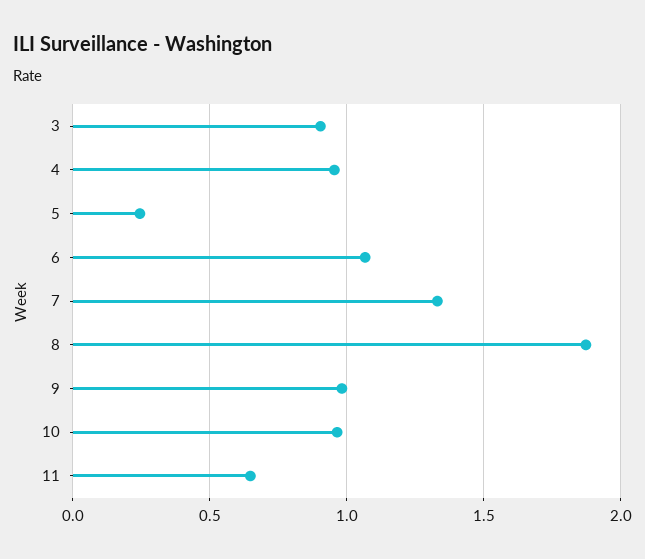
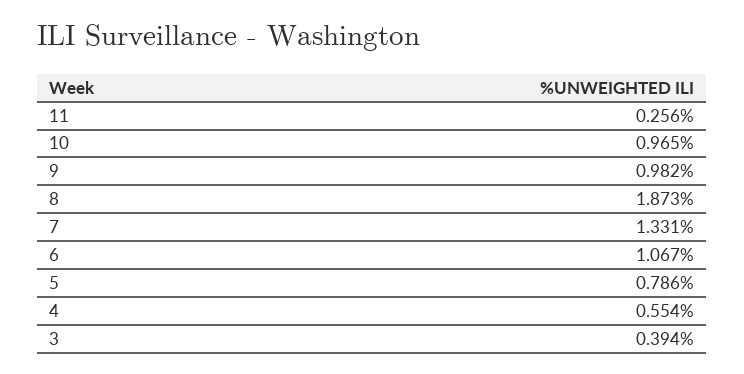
3: 0.9 -> 0.394
4: 0.95 -> 0.554
5: 0.25 -> 0.786
11: 0.65 -> 0.256

